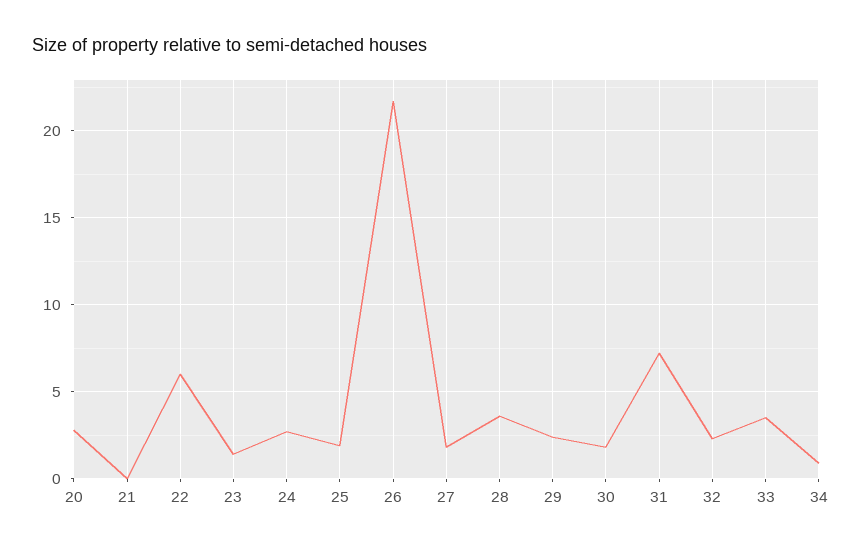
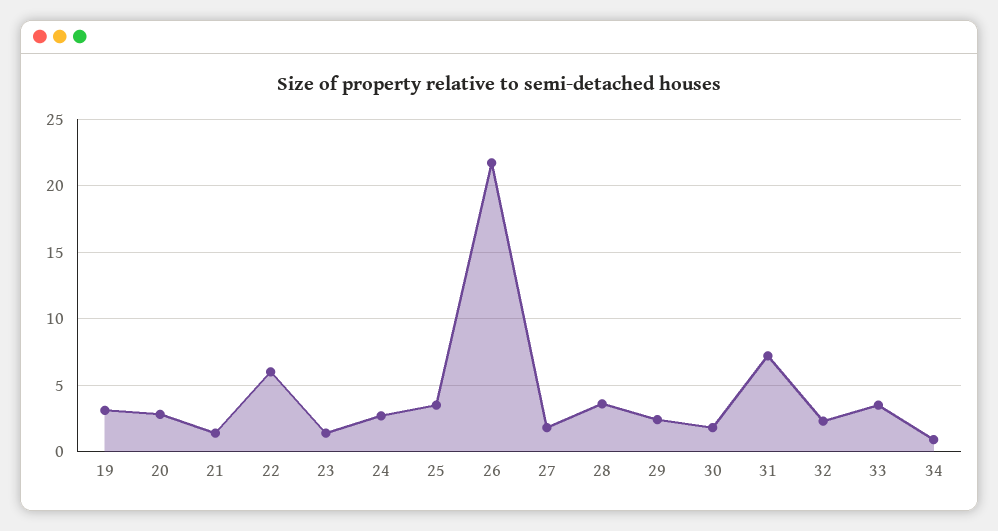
21: 0 -> 1.5
25: 2 -> 3.5
19: none -> 3

